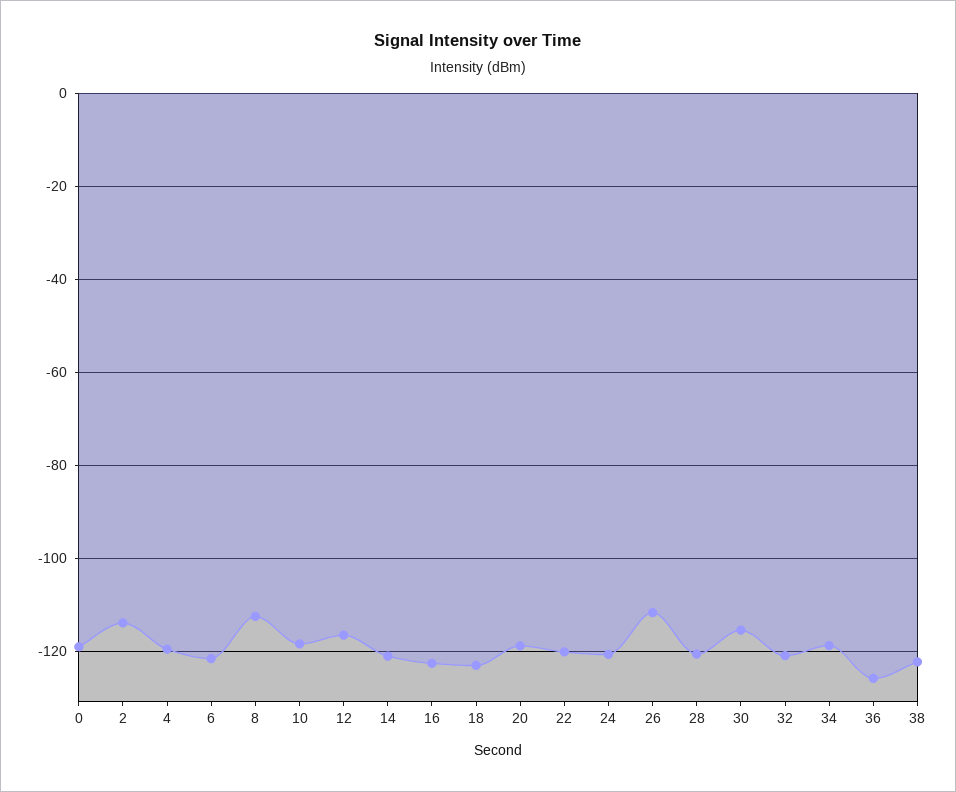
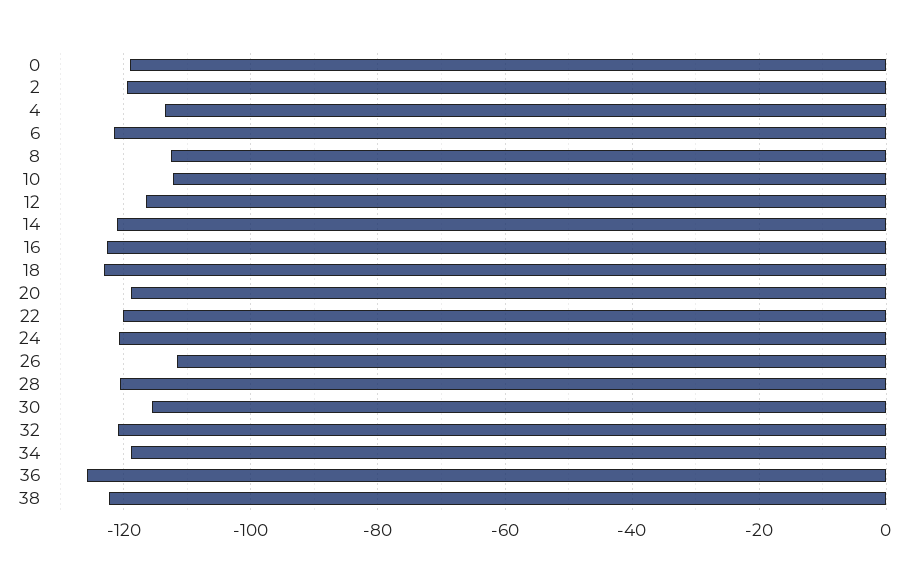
2: -114 -> -120
4: -120 -> -114
10: -118 -> -112

